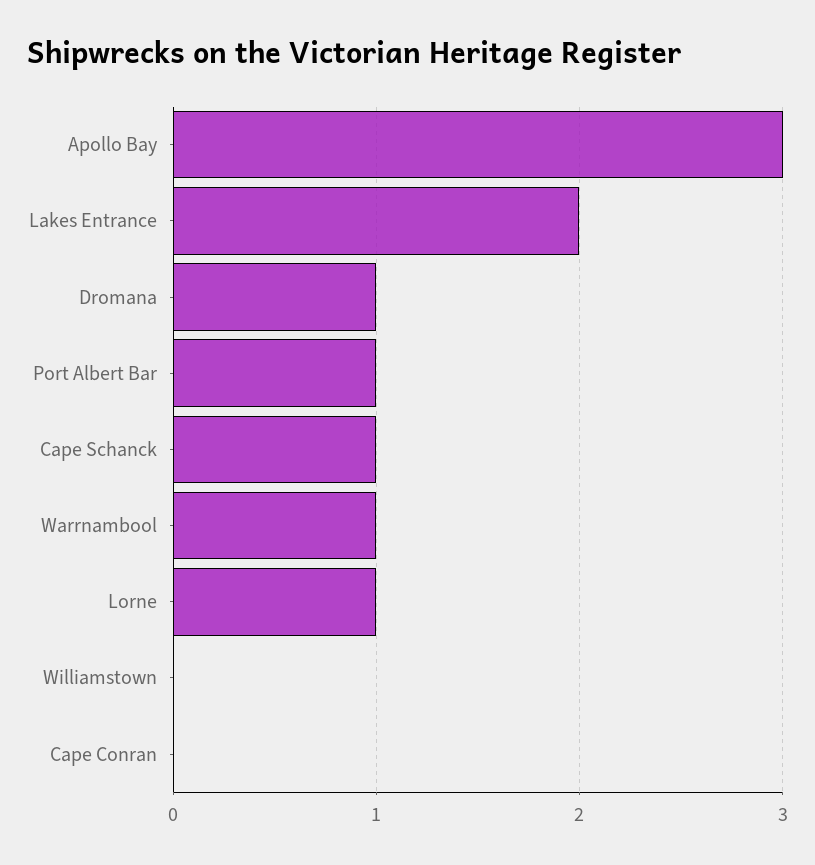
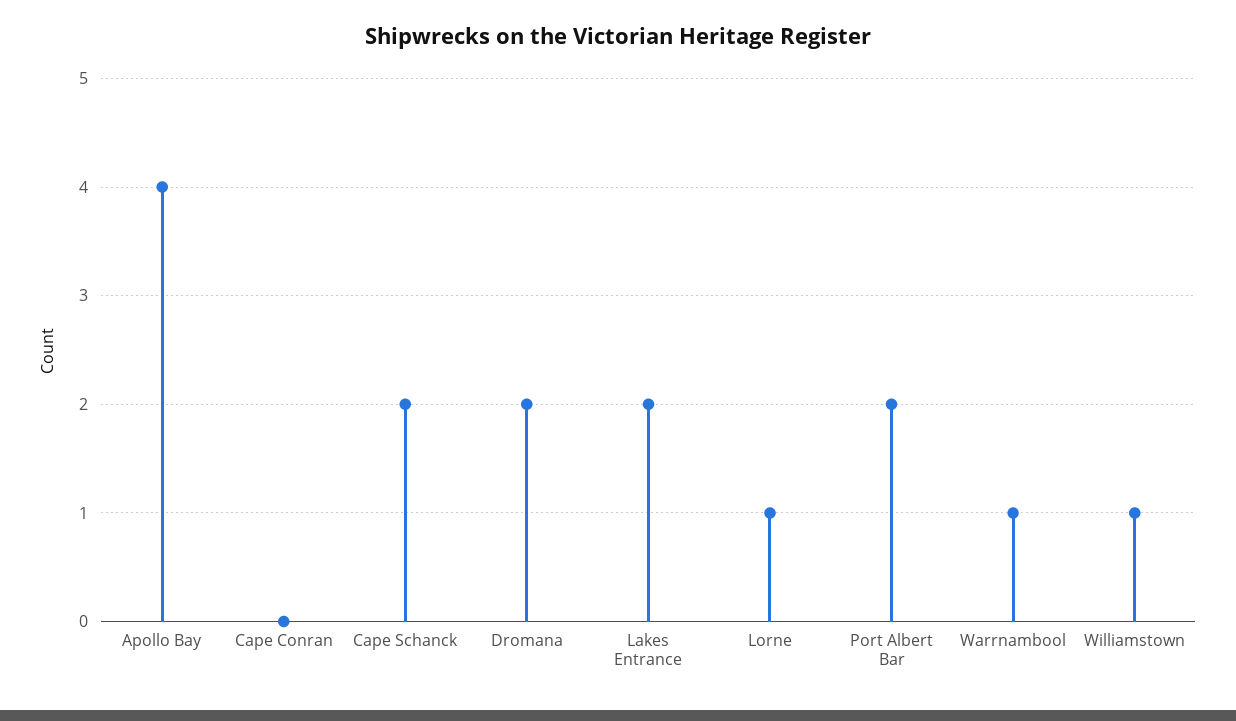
Apollo Bay: 3 -> 4
Dromana: 1 -> 2
Port Albert Bar: 1 -> 2
Cape Schanck: 1 -> 2
Williamstown: 0 -> 1

